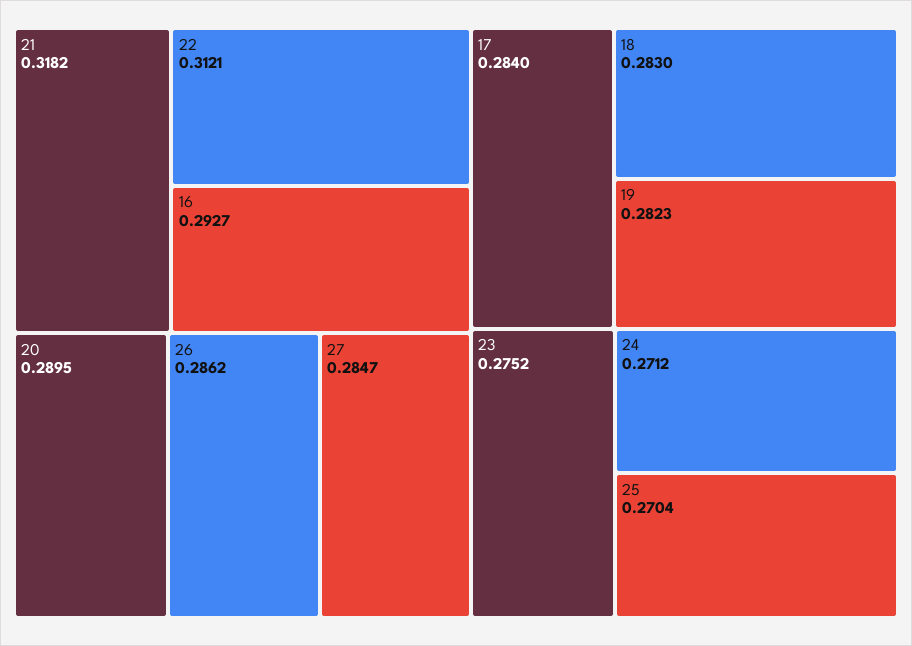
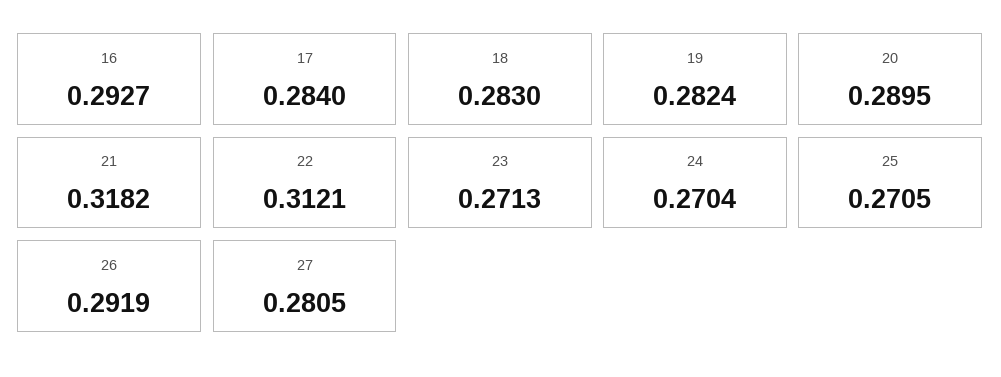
26: 0.2862 -> 0.2919
27: 0.2847 -> 0.2805
19: 0.2823 -> 0.2824
23: 0.2752 -> 0.2713
24: 0.2712 -> 0.2704
25: 0.2704 -> 0.2705

